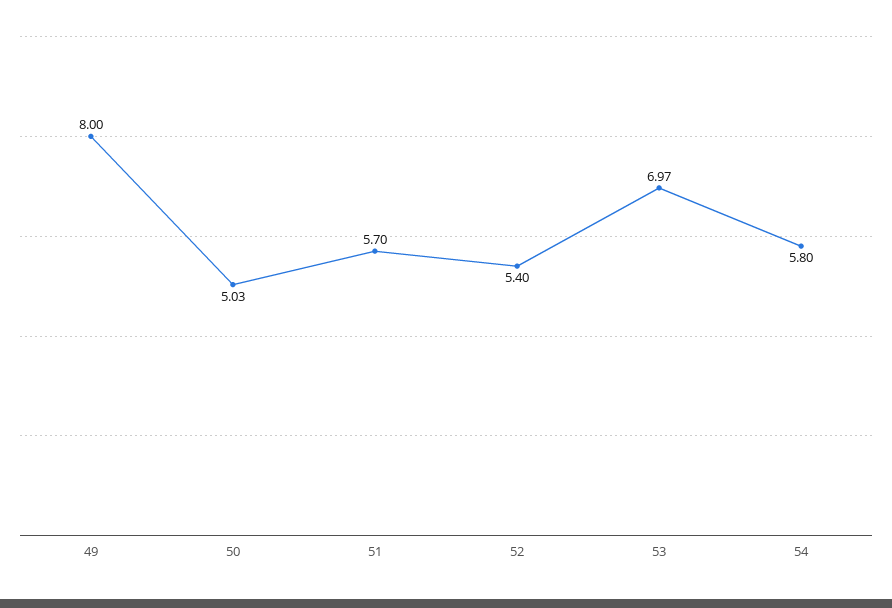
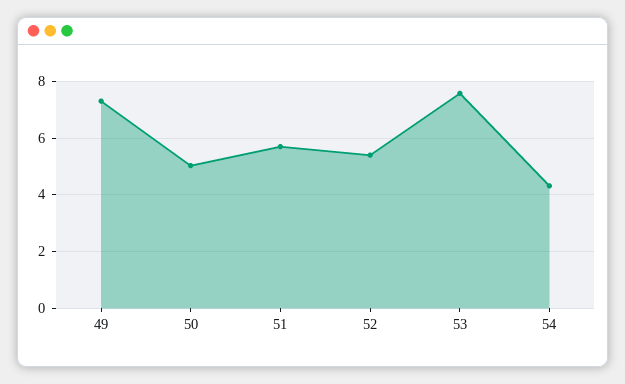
49: 8 -> 7.25
53: 6.97 -> 7.5
54: 5.8 -> 4.25

